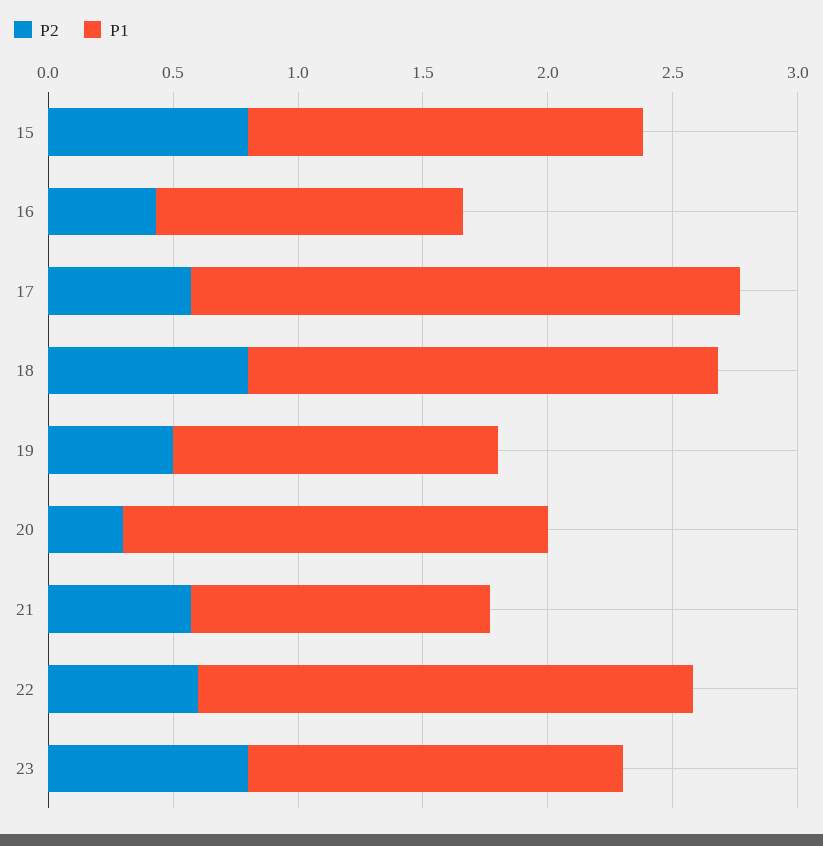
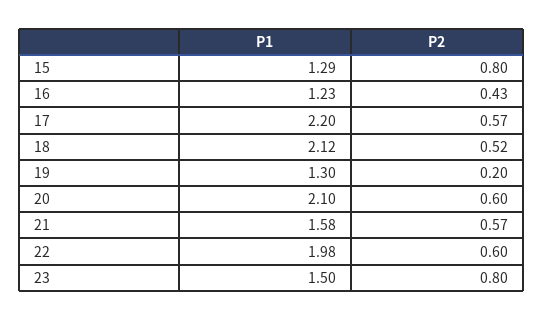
P1, 15: 1.6 -> 1.29
P2, 18: 0.8 -> 0.52
P1, 18: 1.9 -> 2.12
P2, 19: 0.5 -> 0.2
P2, 20: 0.3 -> 0.6
P1, 20: 1.7 -> 2.1
P1, 21: 1.2 -> 1.58

